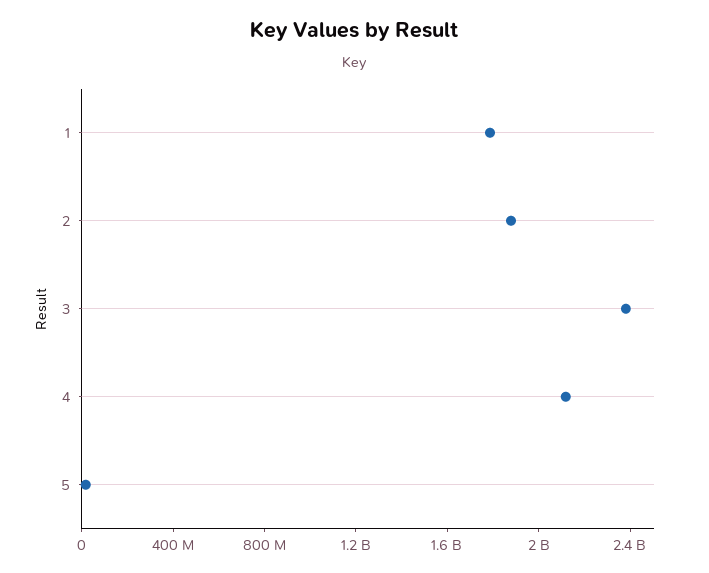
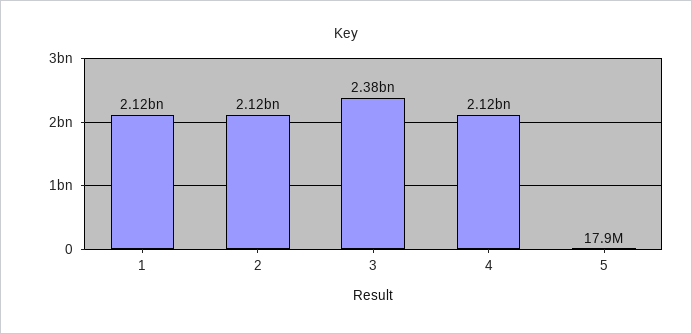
1: 1800000000 -> 2120000000
2: 1900000000 -> 2120000000

